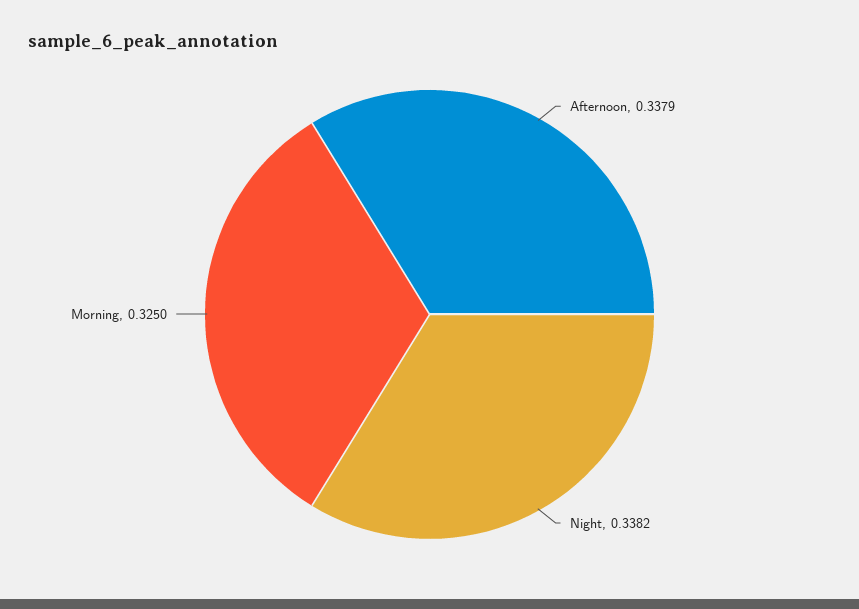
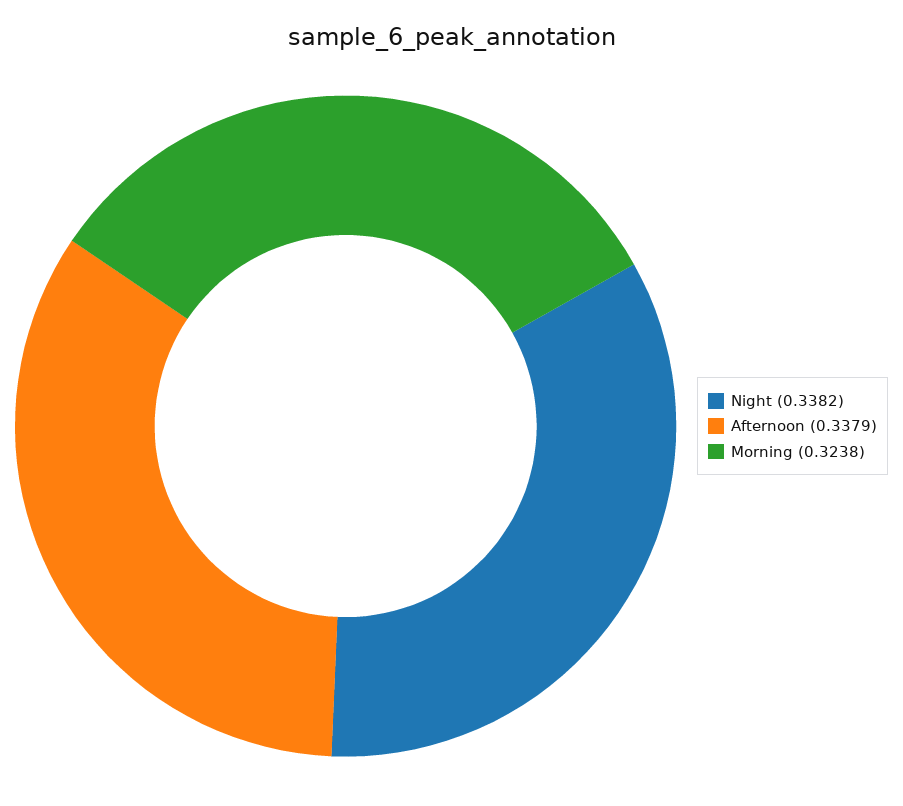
Morning: 0.325 -> 0.3238

